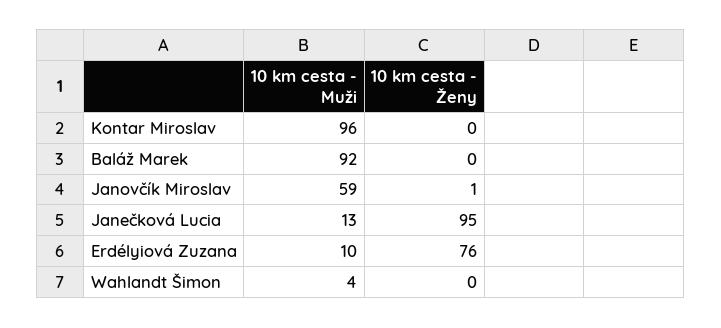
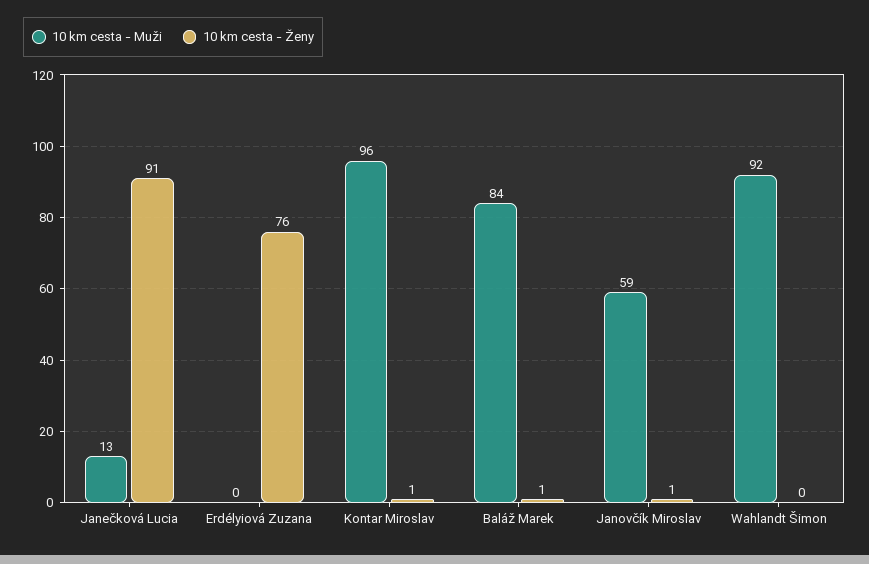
10 km cesta - Ženy, Kontar Miroslav: 0 -> 1
10 km cesta - Muži, Baláž Marek: 92 -> 84
10 km cesta - Ženy, Baláž Marek: 0 -> 1
10 km cesta - Ženy, Janečková Lucia: 95 -> 91
10 km cesta - Muži, Erdélyiová Zuzana: 10 -> 0
10 km cesta - Muži, Wahlandt Šimon: 4 -> 92

